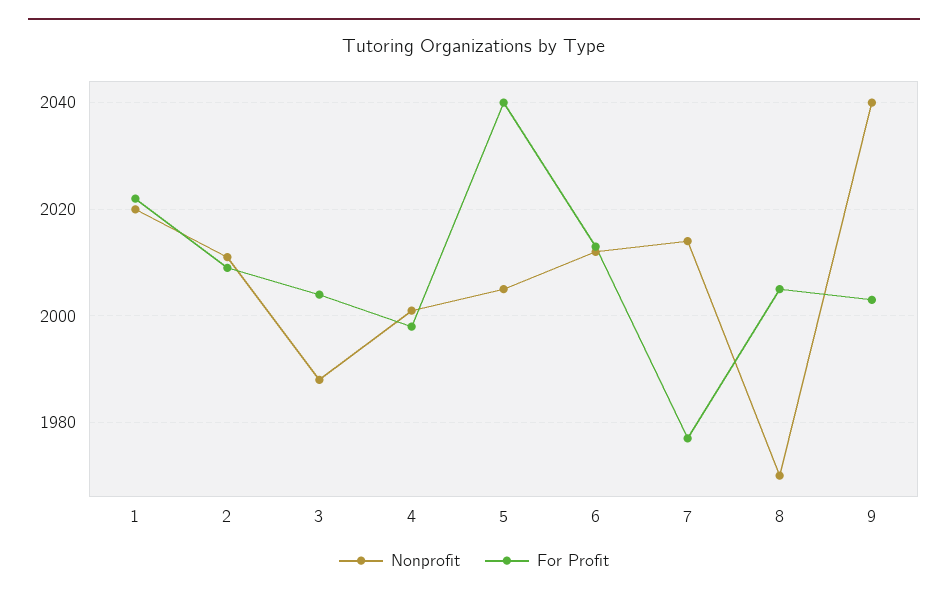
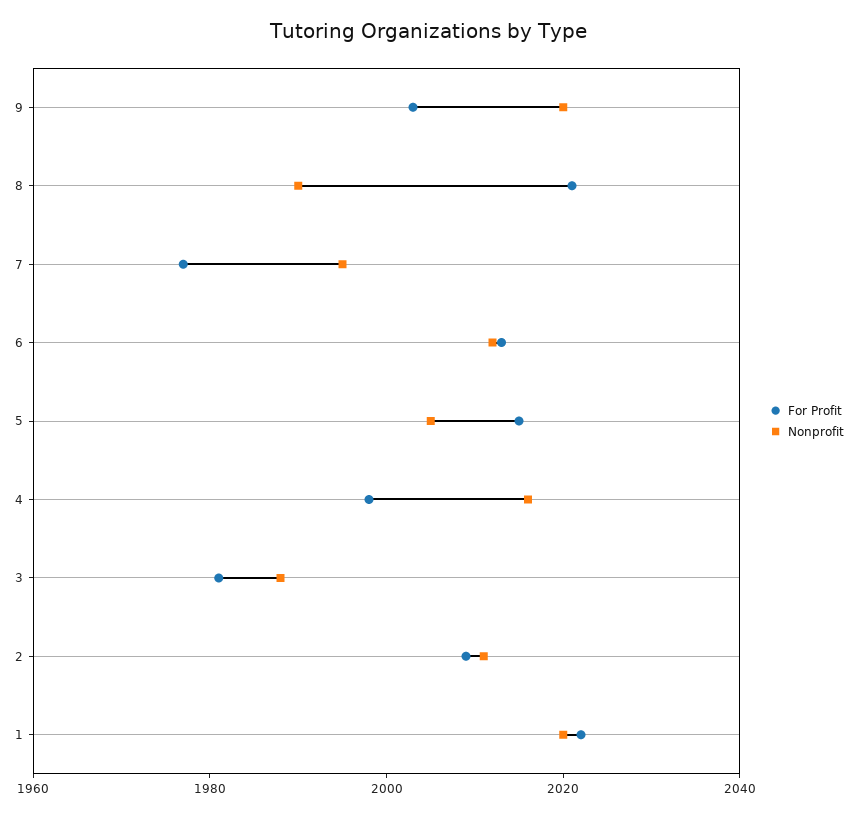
For Profit, 3: 2005 -> 1980
Nonprofit, 4: 2000 -> 2015
For Profit, 5: 2040 -> 2015
Nonprofit, 7: 2015 -> 1995
Nonprofit, 8: 1970 -> 1990
For Profit, 8: 2005 -> 2020
Nonprofit, 9: 2040 -> 2020

